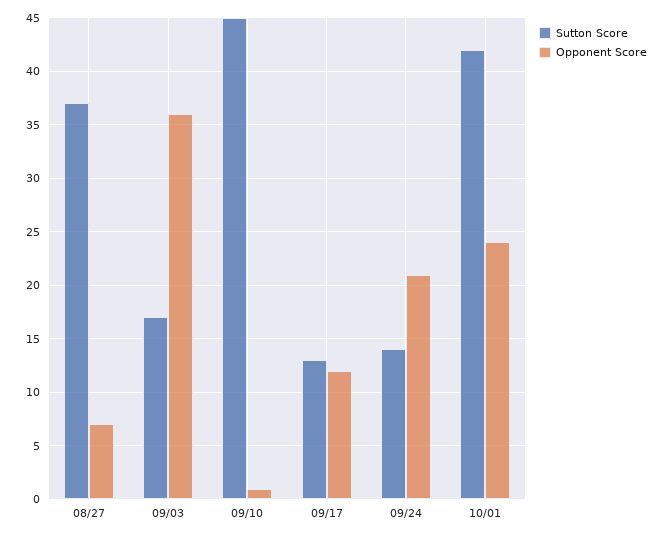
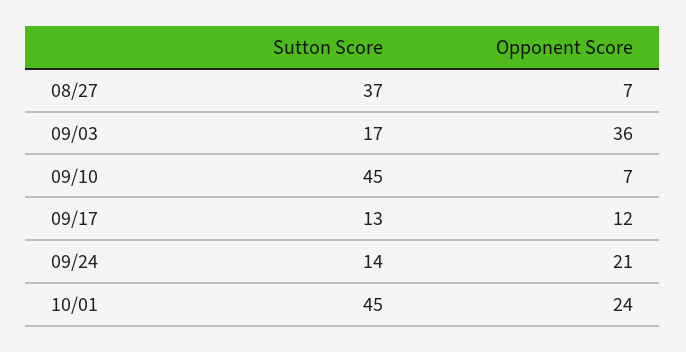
Opponent Score, 09/10: 1 -> 7
Sutton Score, 10/01: 42 -> 45

